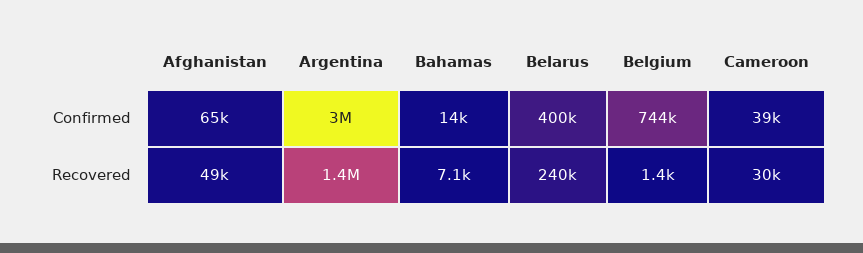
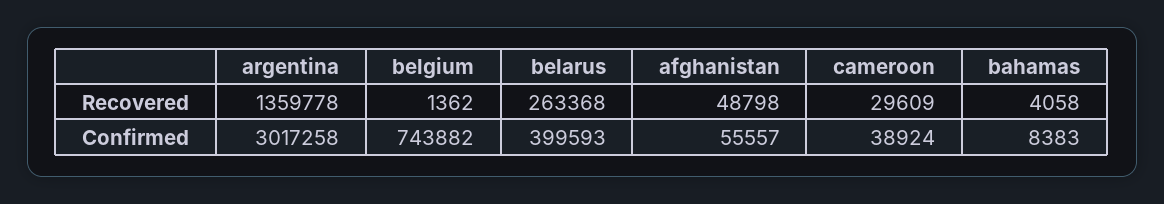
Afghanistan, Confirmed: 65000 -> 55557
Bahamas, Confirmed: 14000 -> 8383
Bahamas, Recovered: 7100 -> 4058
Belarus, Recovered: 240000 -> 263368

